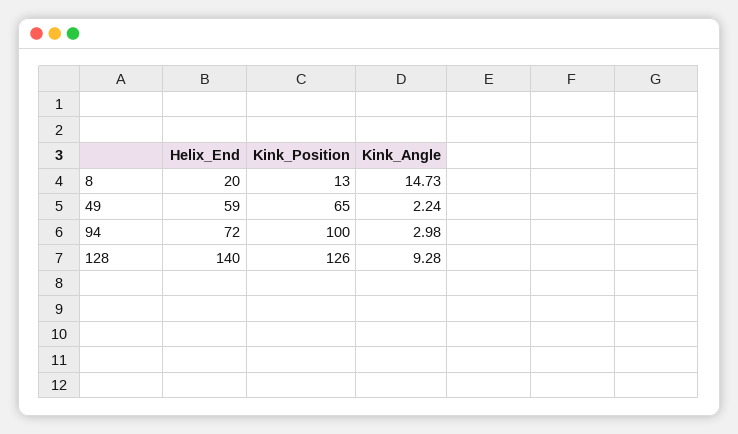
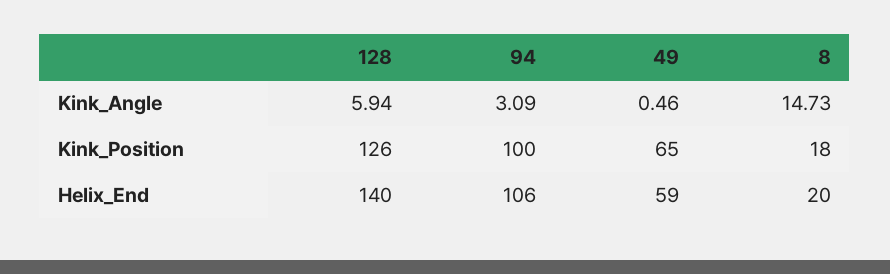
Kink_Position, 8: 13 -> 18
Kink_Angle, 49: 2.24 -> 0.46
Helix_End, 94: 72 -> 106
Kink_Angle, 94: 2.98 -> 3.09
Kink_Angle, 128: 9.28 -> 5.94

